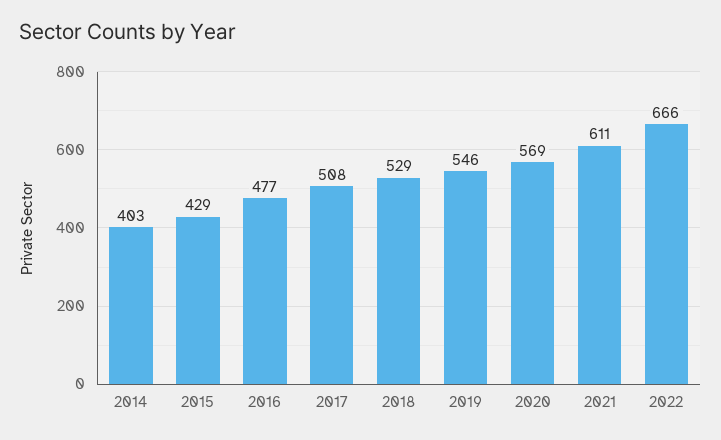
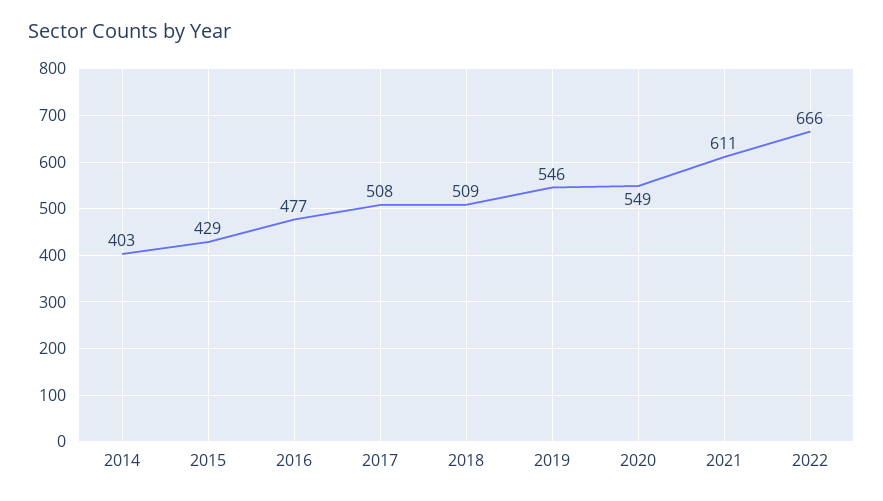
2018: 529 -> 509
2020: 569 -> 549

